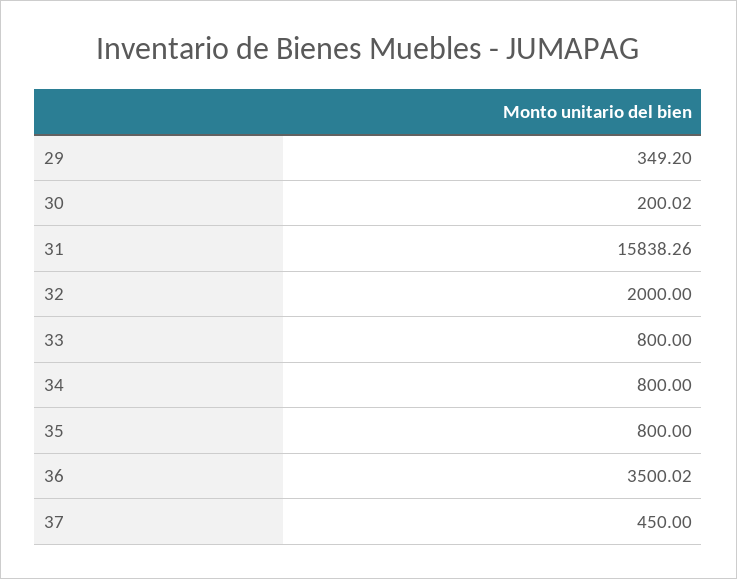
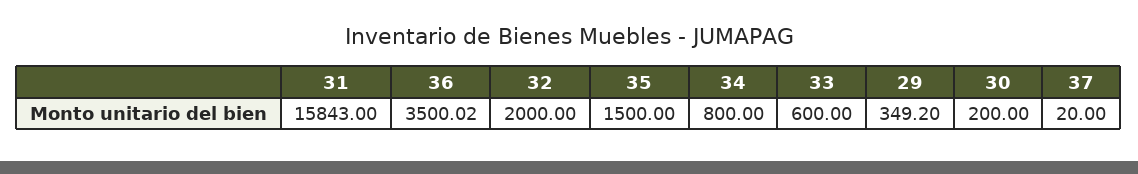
30: 200.02 -> 200
31: 15838.26 -> 15843
33: 800 -> 600
35: 800 -> 1500
37: 450 -> 20

